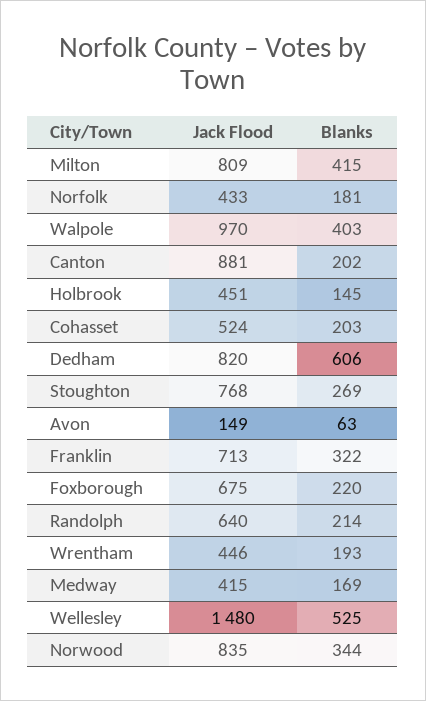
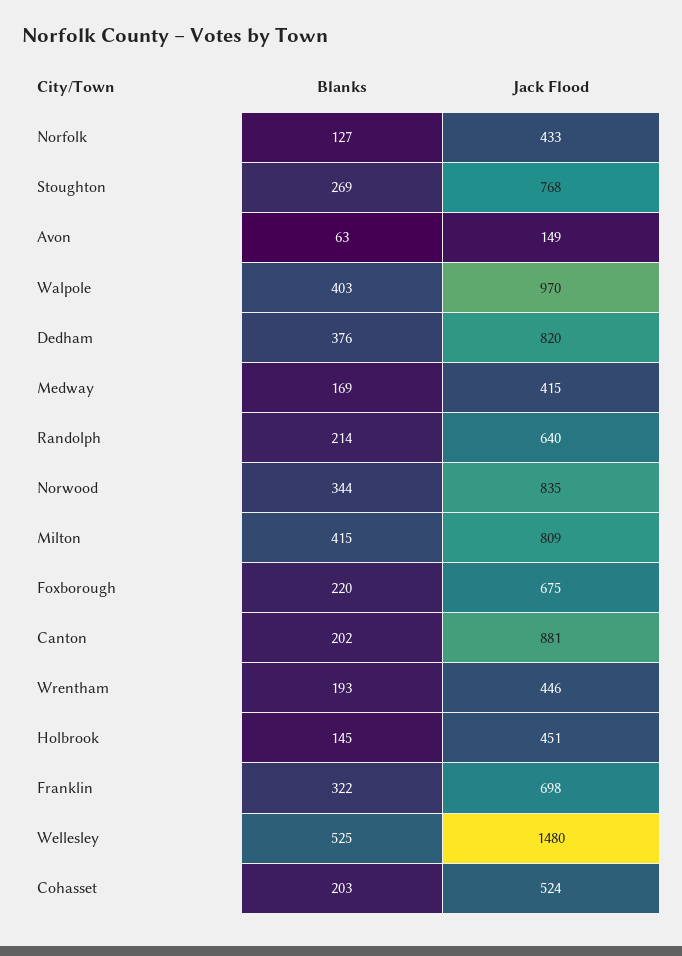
Blanks, Norfolk: 181 -> 127
Blanks, Dedham: 606 -> 376
Jack Flood, Franklin: 713 -> 698

